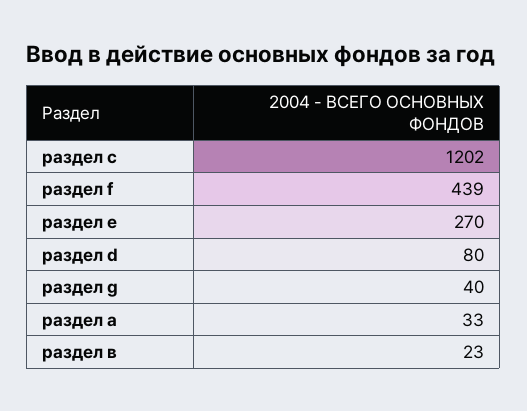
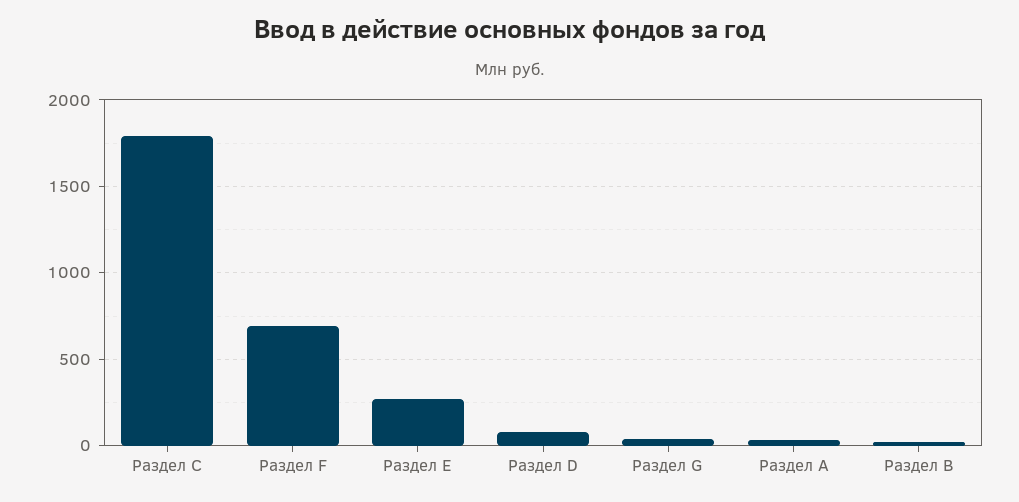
раздел с: 1202 -> 1800
раздел f: 439 -> 700

